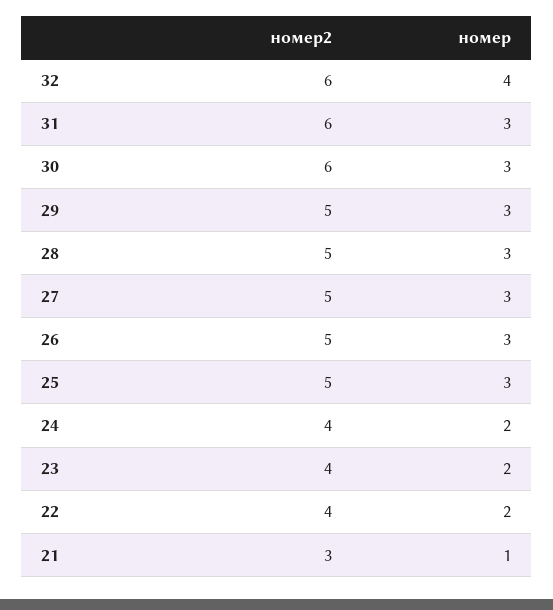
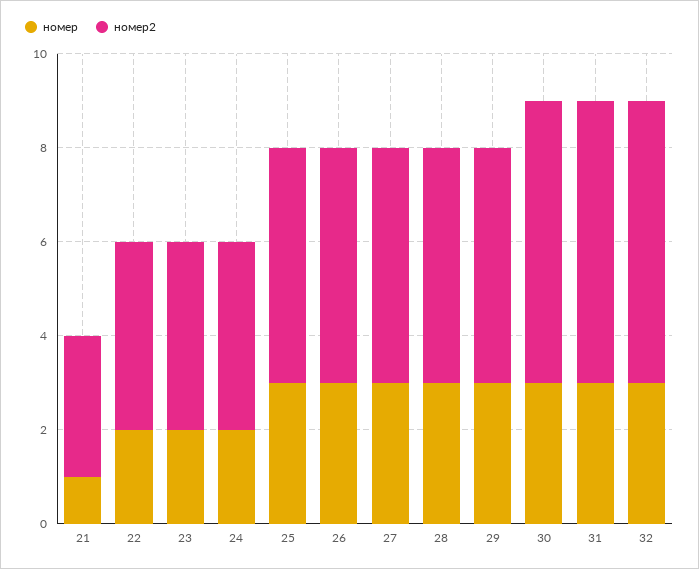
номер, 32: 4 -> 3

